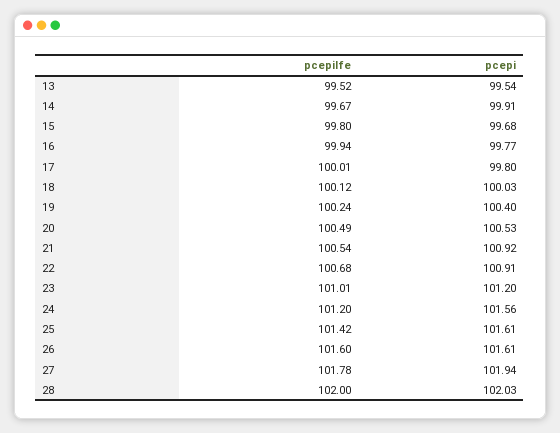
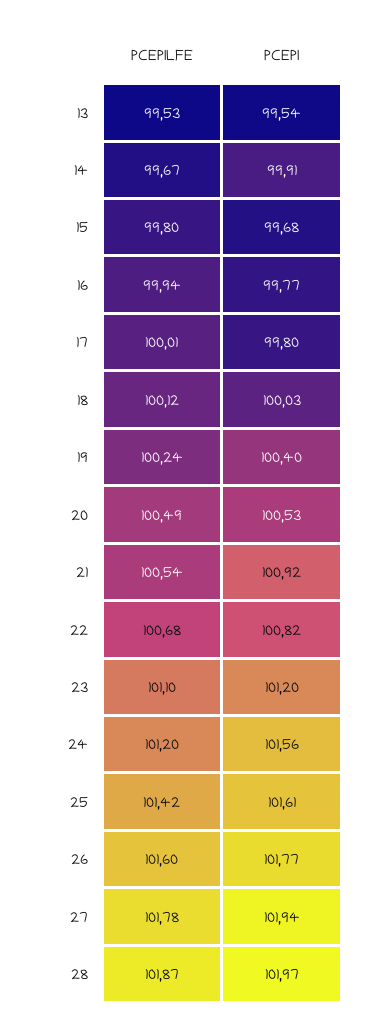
pcepilfe, 13: 99.52 -> 99.53
pcepi, 22: 100.91 -> 100.82
pcepilfe, 23: 101.01 -> 101.1
pcepi, 26: 101.61 -> 101.77
pcepilfe, 28: 102 -> 101.87
pcepi, 28: 102.03 -> 101.97

